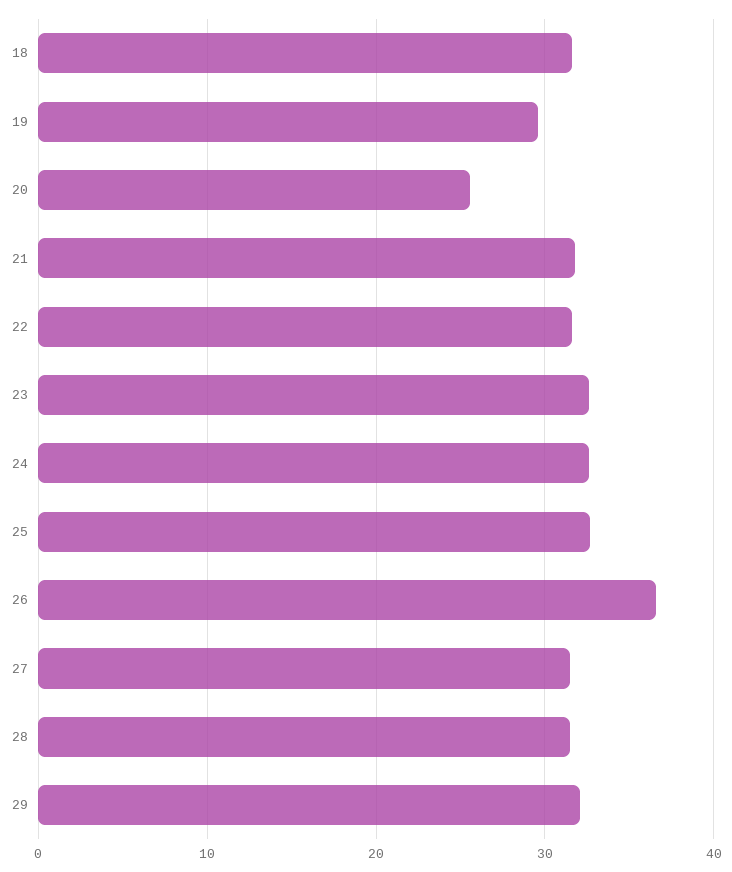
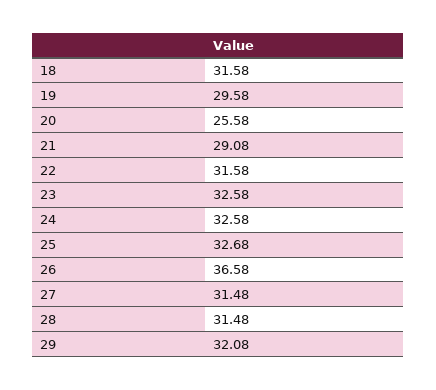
21: 32 -> 29.08

